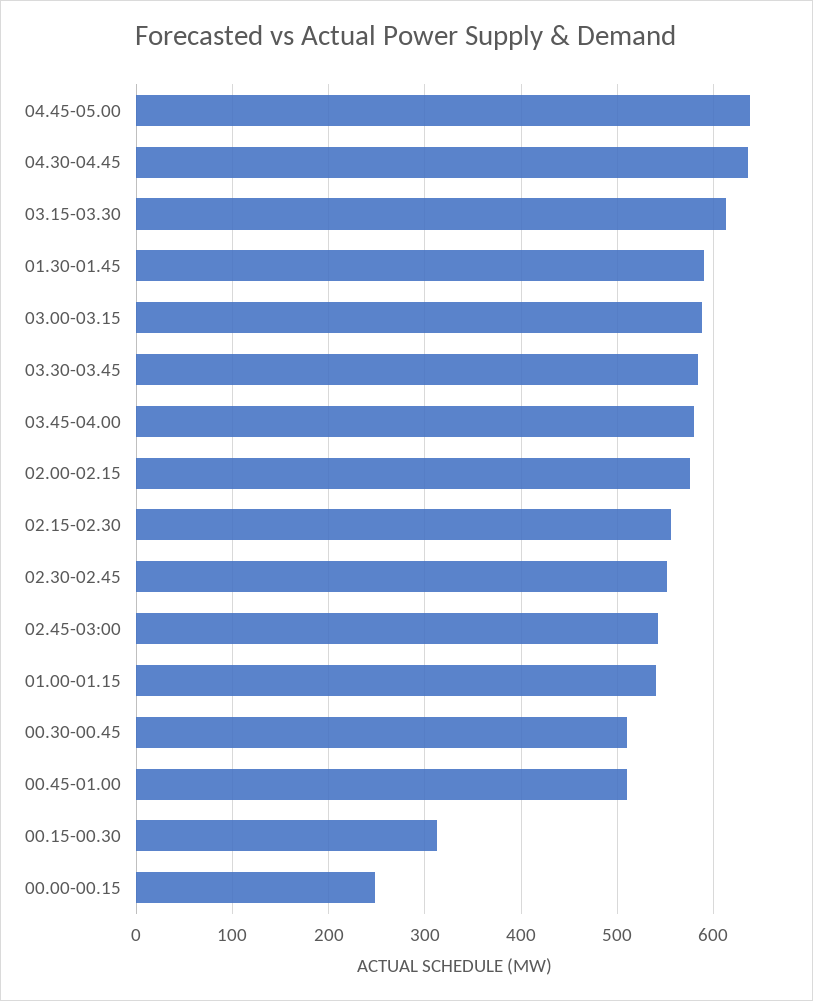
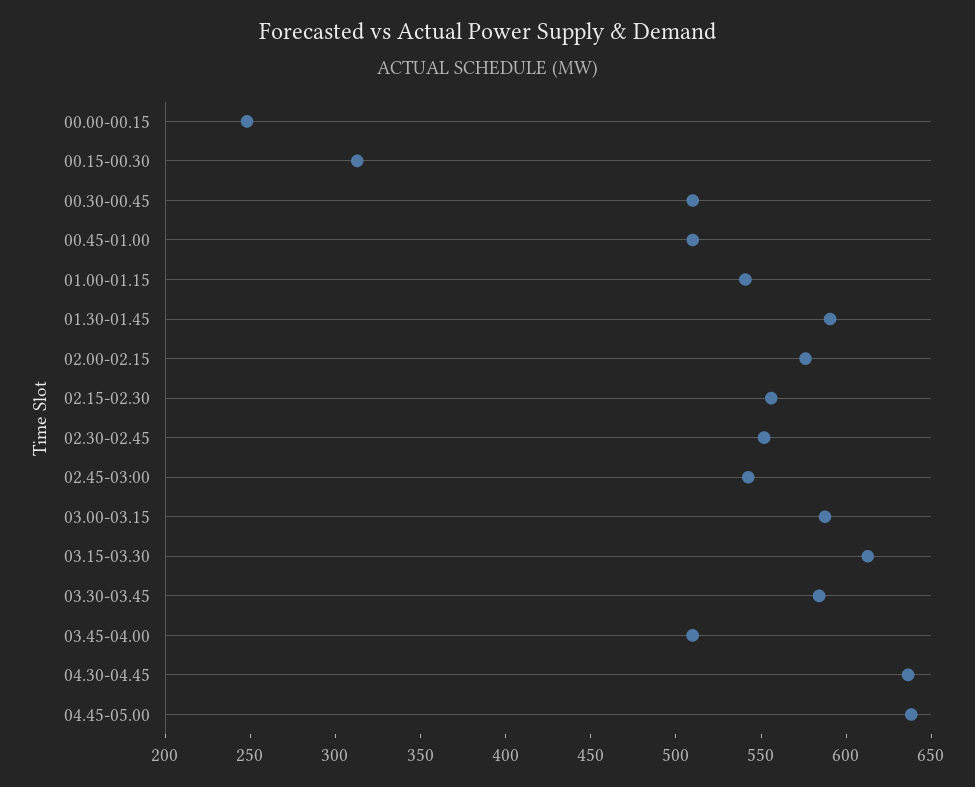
03.45-04.00: 580 -> 510

